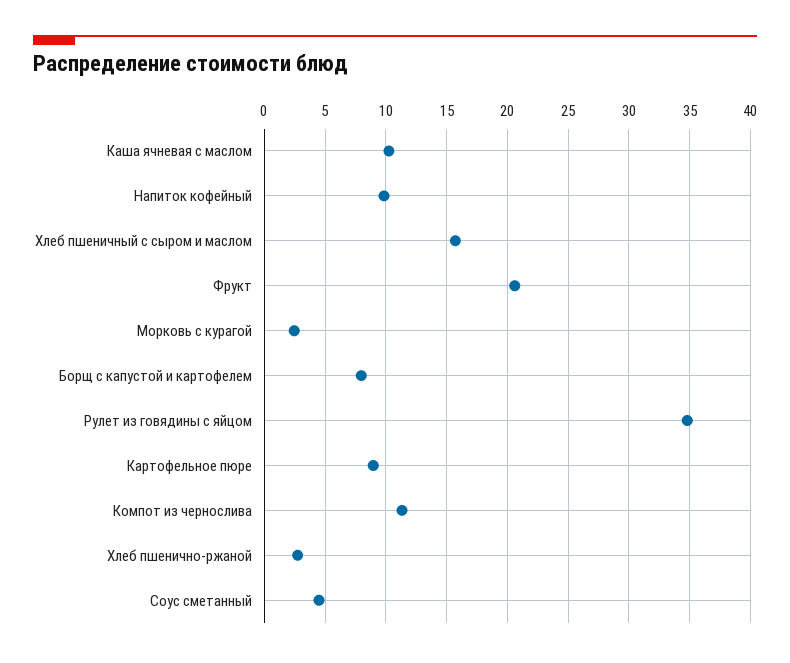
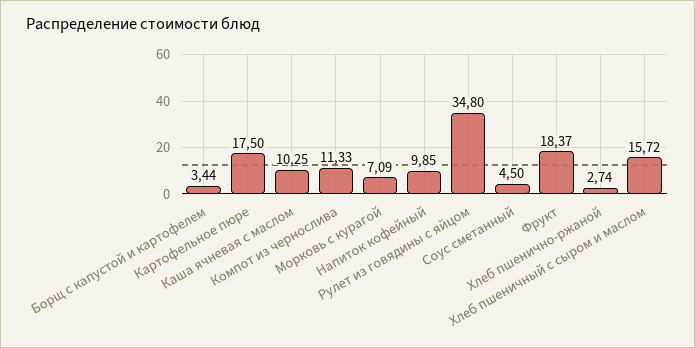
Фрукт: 20.5 -> 18.37
Морковь с курагой: 2.5 -> 7.09
Борщ с капустой и картофелем: 8 -> 3.44
Картофельное пюре: 9 -> 17.5

